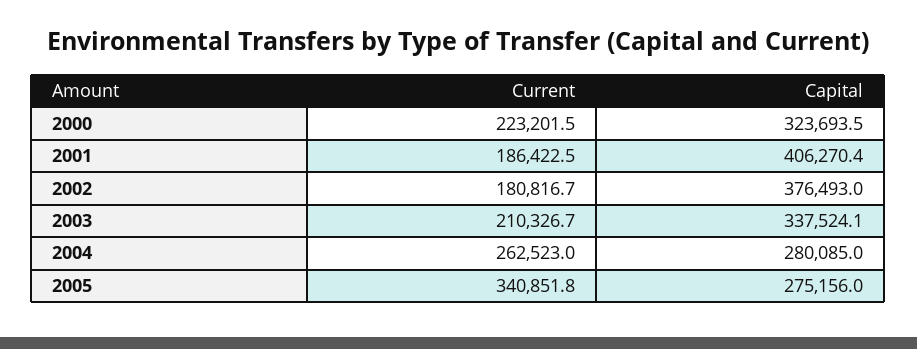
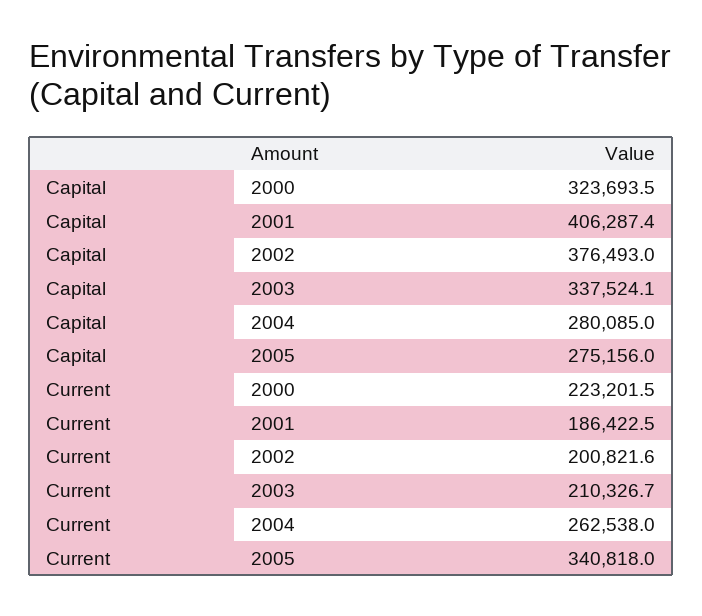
Capital, 2001: 406270.4 -> 406287.4
Current, 2002: 180816.7 -> 200821.6
Current, 2004: 262523 -> 262538
Current, 2005: 340851.8 -> 340818

